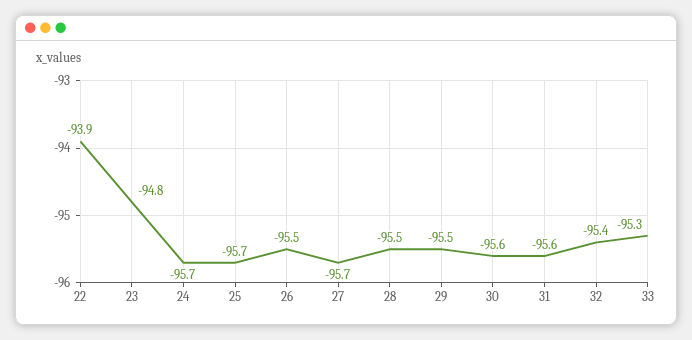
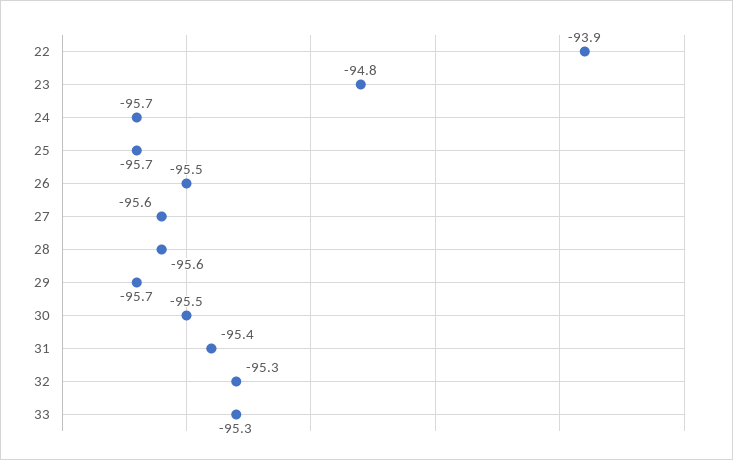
27: -95.7 -> -95.6
28: -95.5 -> -95.6
29: -95.5 -> -95.7
30: -95.6 -> -95.5
31: -95.6 -> -95.4
32: -95.4 -> -95.3

